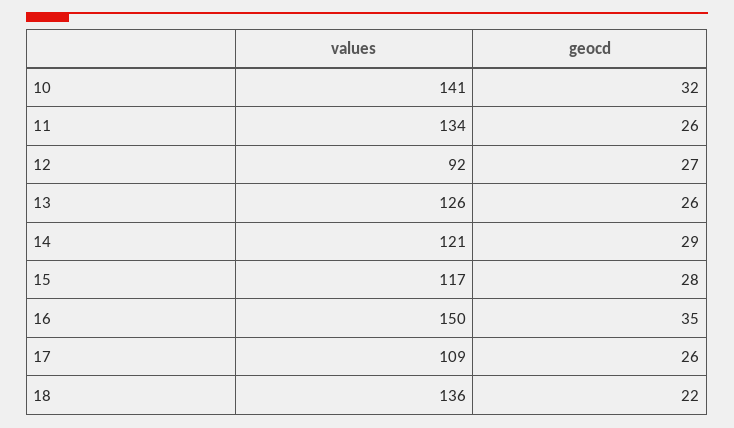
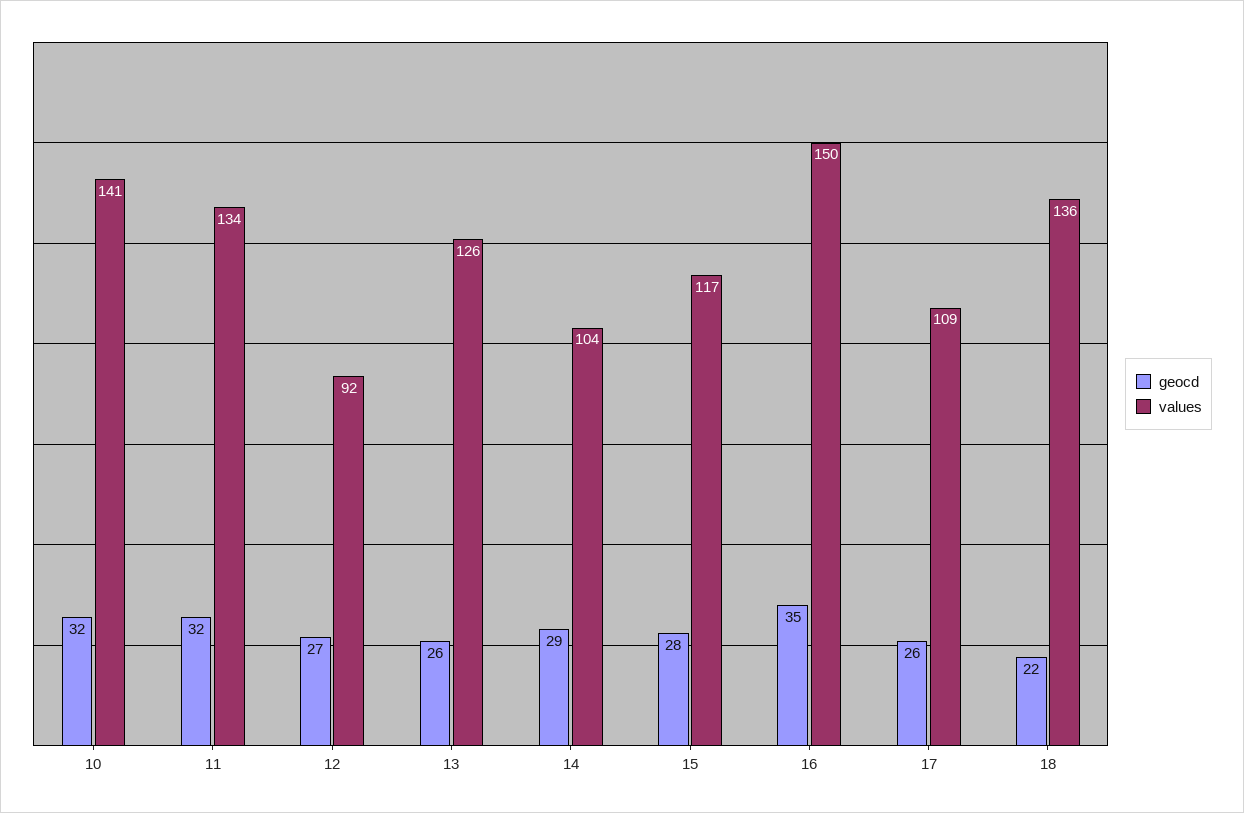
geocd, 11: 26 -> 32
values, 14: 121 -> 104

